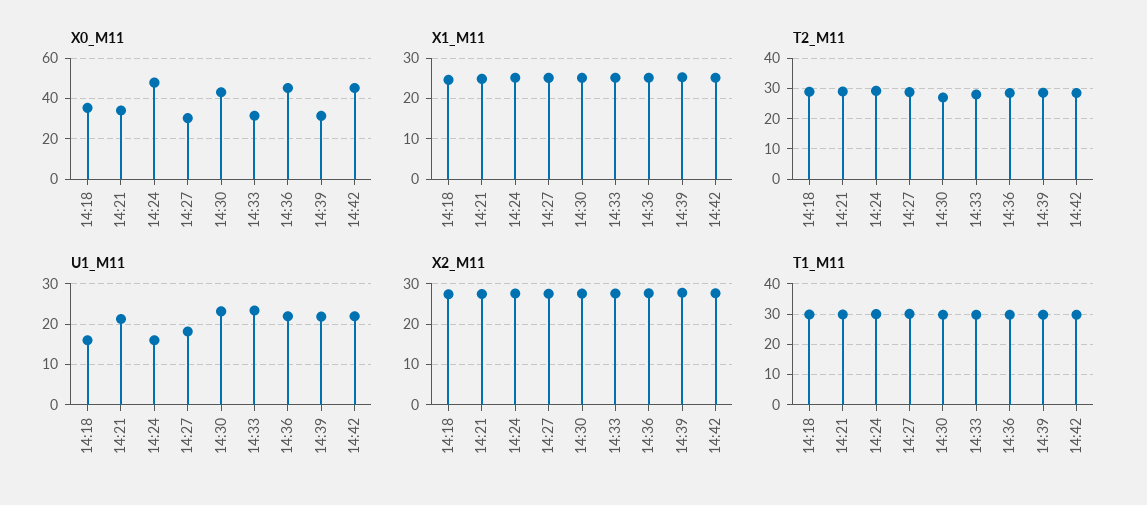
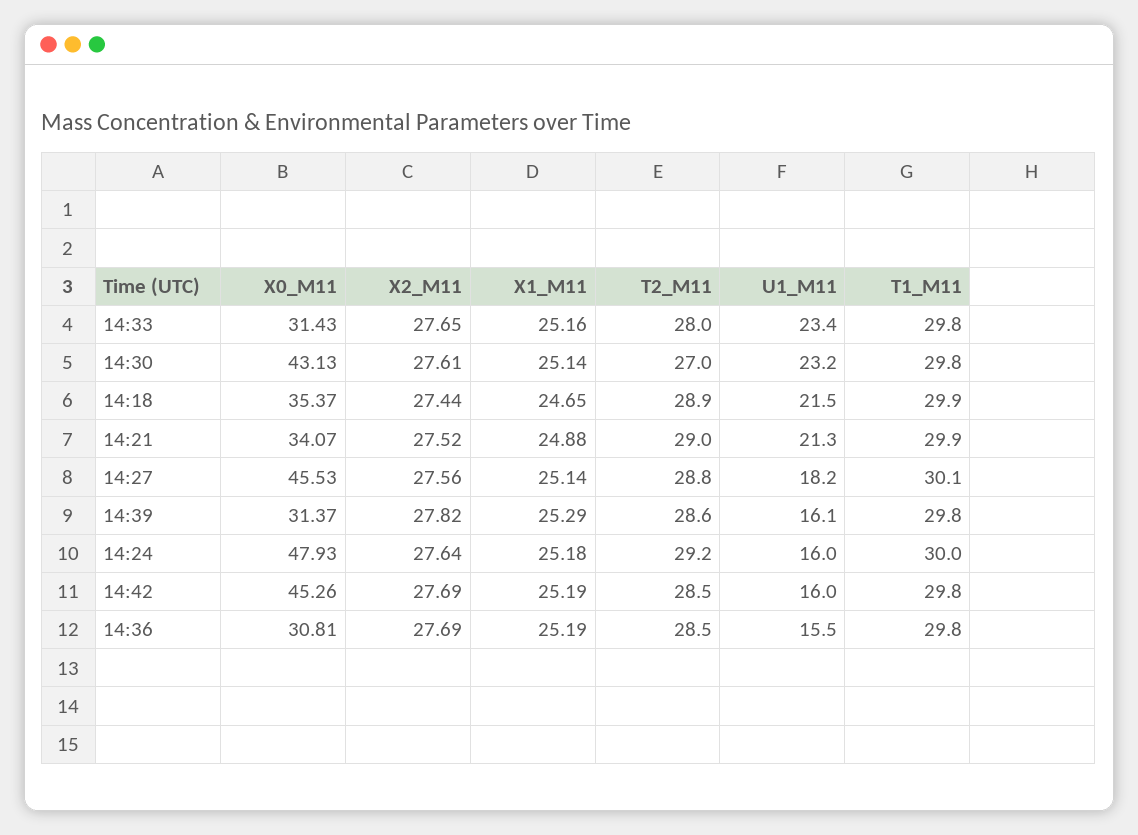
X0_M11, 14:27: 30 -> 45.53
X0_M11, 14:36: 45 -> 30.81
U1_M11, 14:18: 16 -> 21.5
U1_M11, 14:36: 22 -> 15.5
U1_M11, 14:39: 22 -> 16.1
U1_M11, 14:42: 22 -> 16

